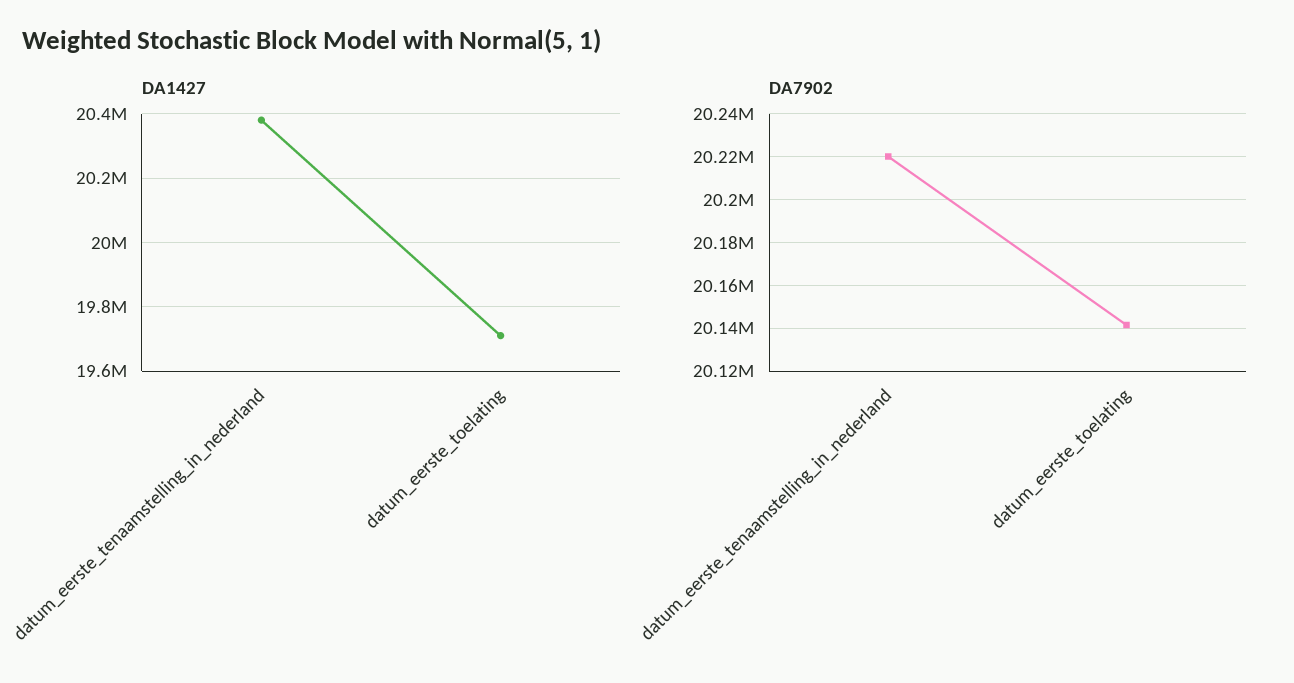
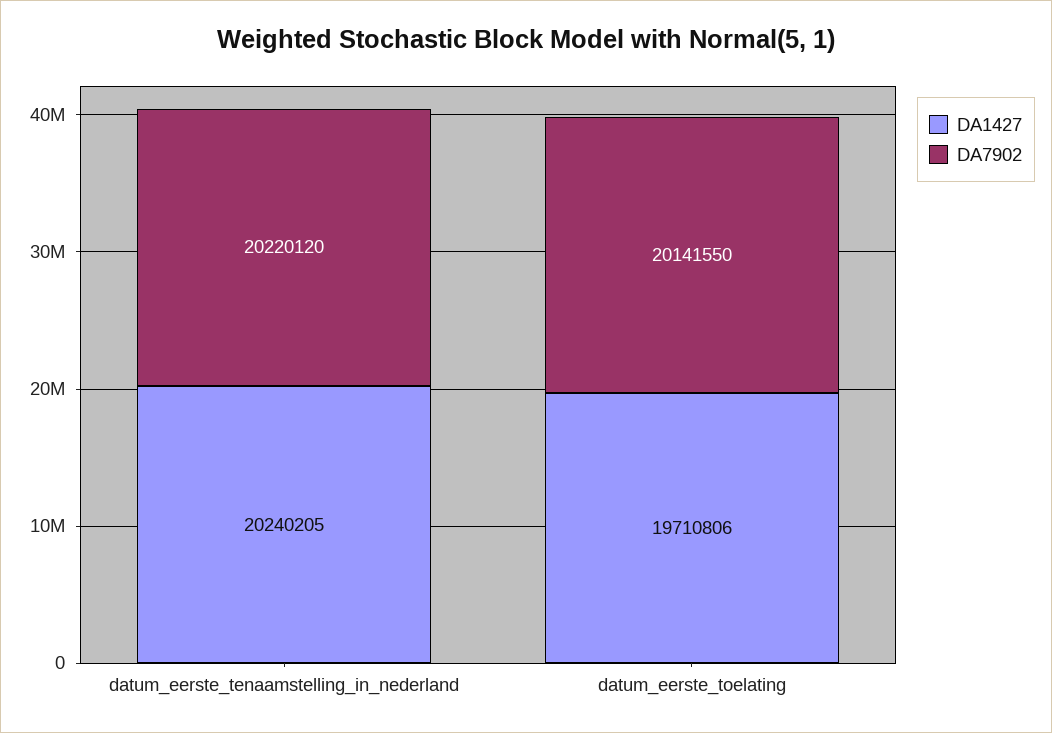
DA1427, datum_eerste_tenaamstelling_in_nederland: 20380000 -> 20240205

